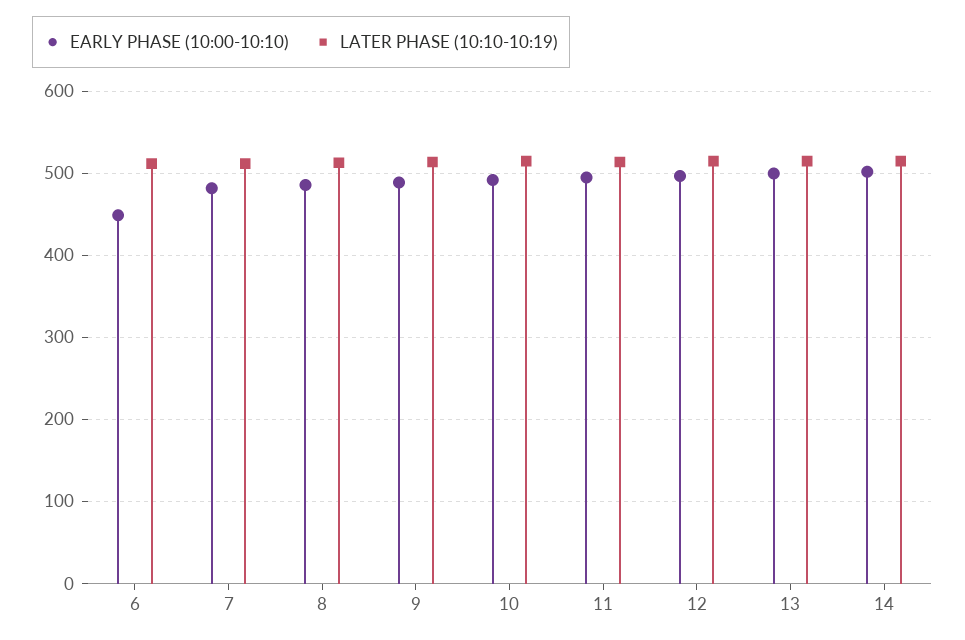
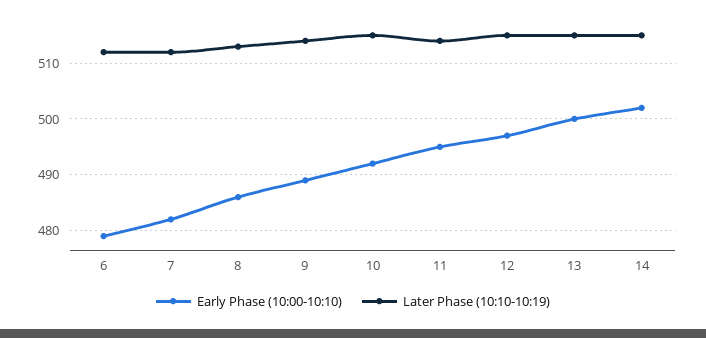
EARLY PHASE (10:00-10:10), 6: 450 -> 480

